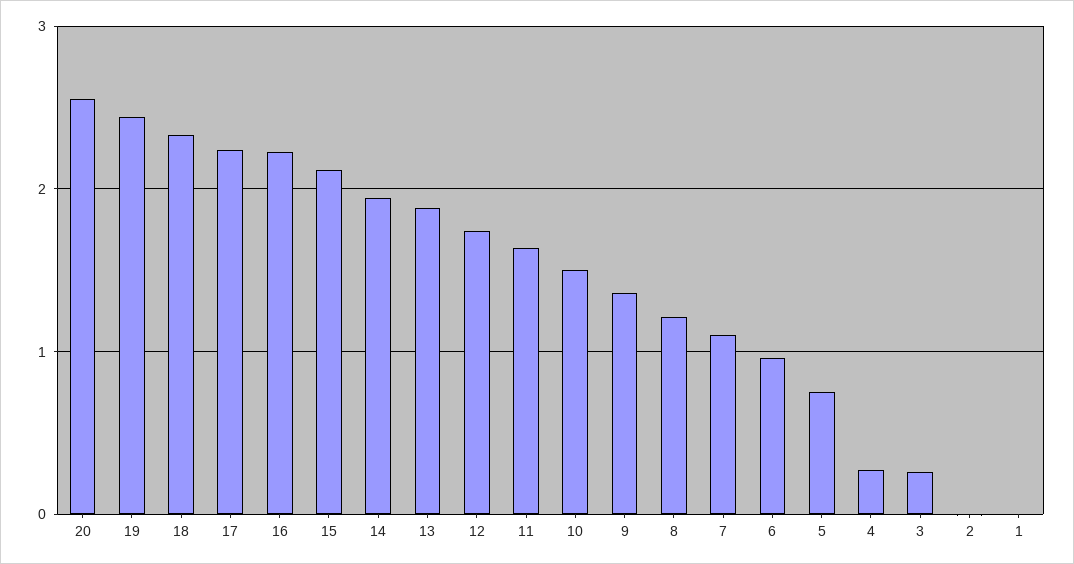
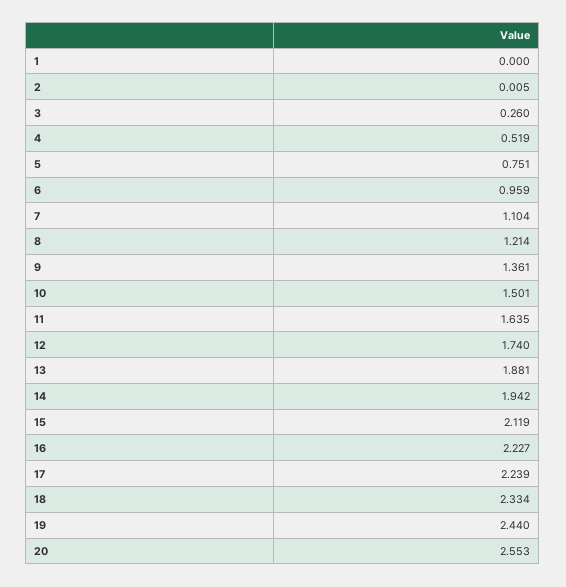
4: 0.3 -> 0.519

